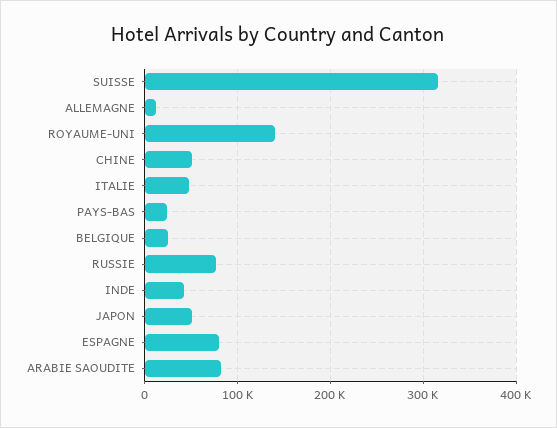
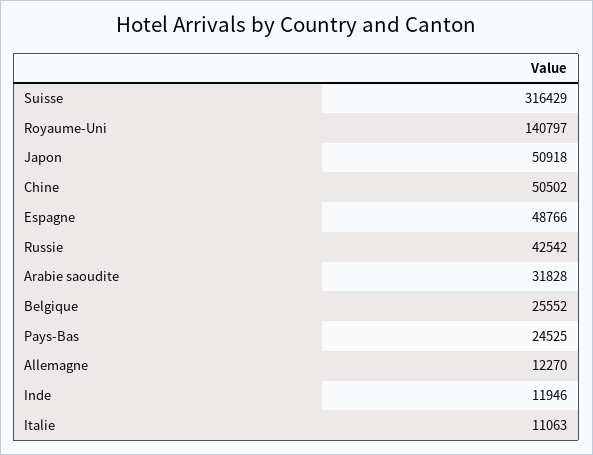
ITALIE: 50000 -> 11063
RUSSIE: 80000 -> 42542
INDE: 40000 -> 11946
ESPAGNE: 80000 -> 48766
ARABIE SAOUDITE: 80000 -> 31828

